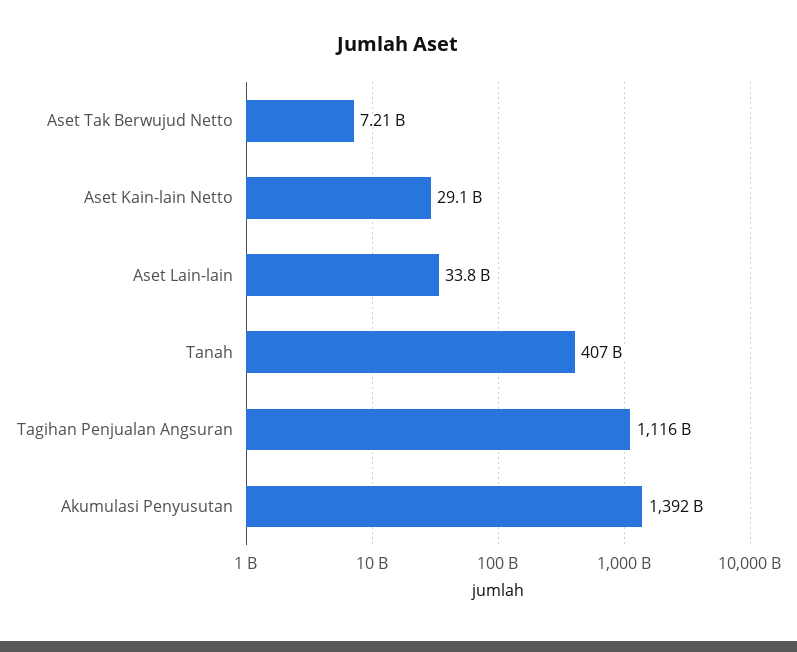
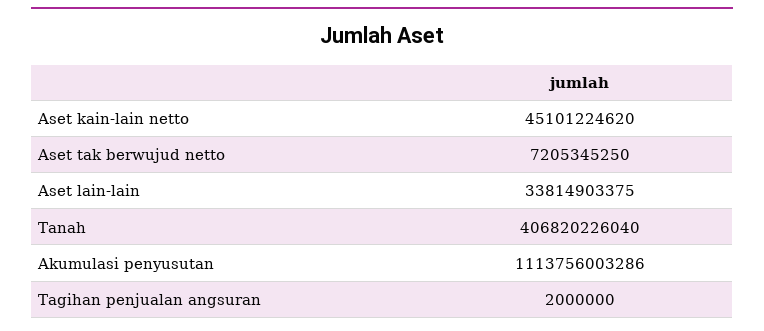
Aset Kain-lain Netto: 29100000000 -> 45101224620
Tagihan Penjualan Angsuran: 1116000000000 -> 2000000
Akumulasi Penyusutan: 1392000000000 -> 1113756003286

